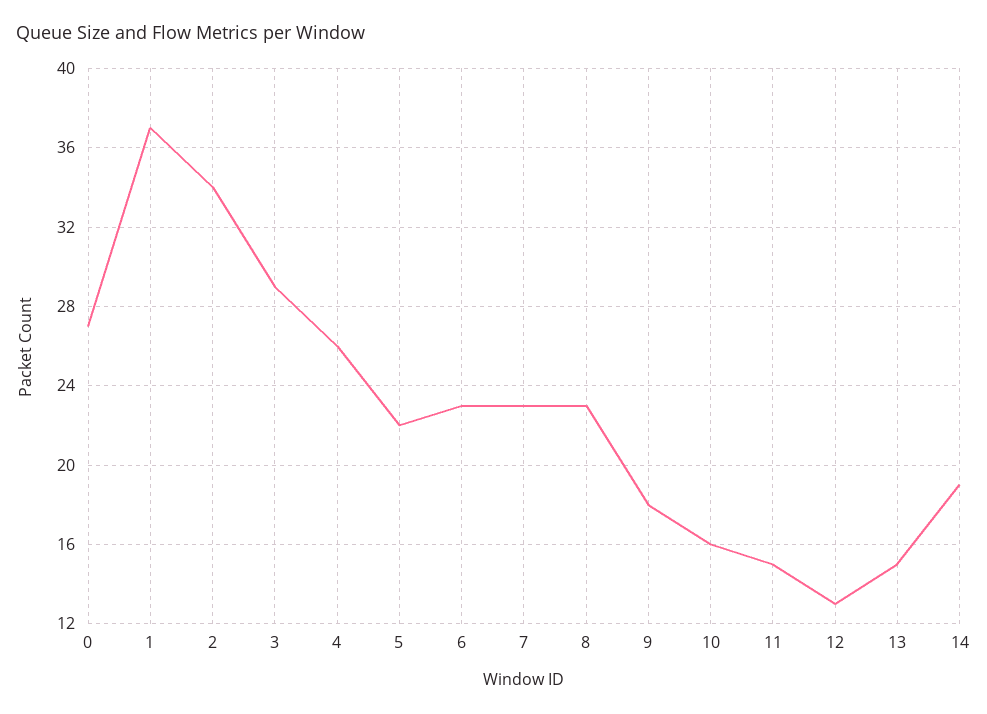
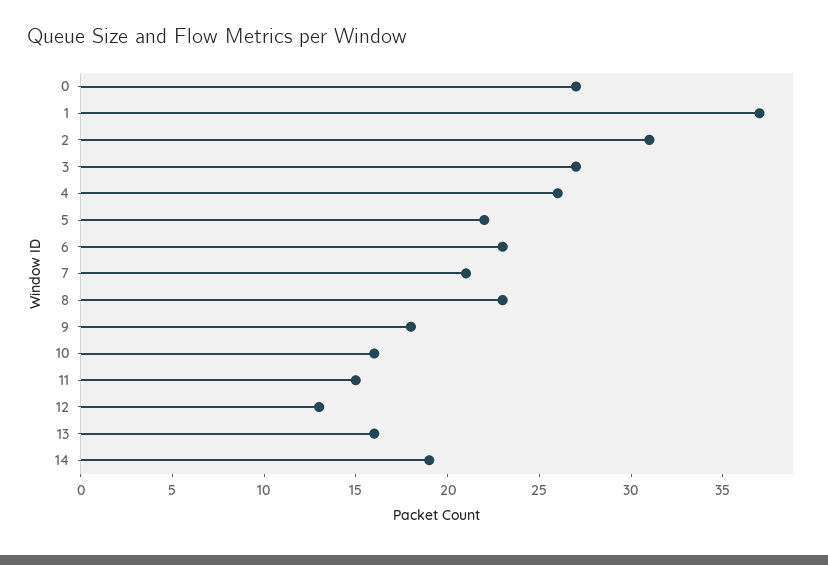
2: 34 -> 31
3: 29 -> 27
7: 23 -> 21
13: 15 -> 16

